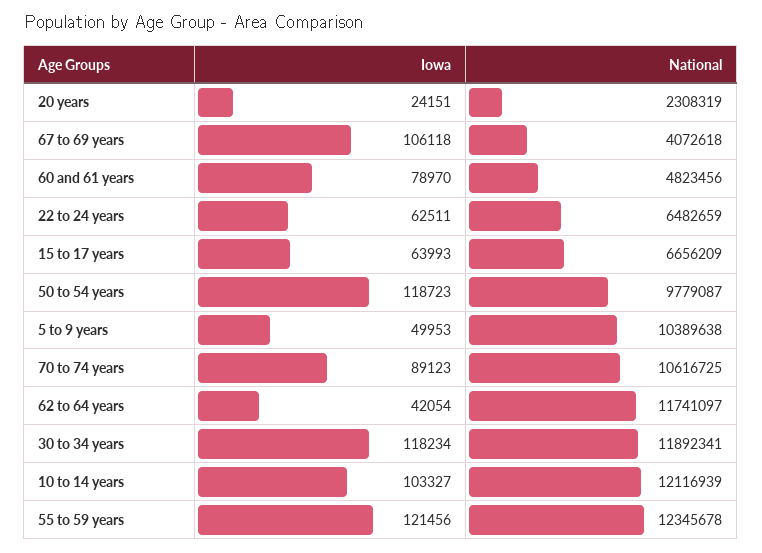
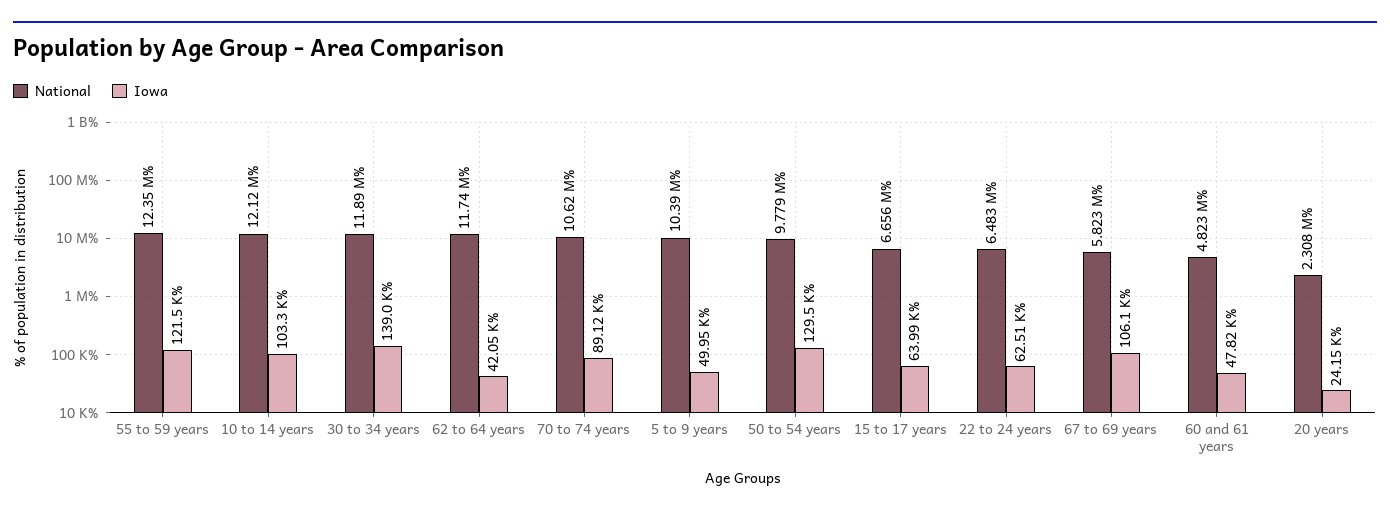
National, 67 to 69 years: 4072618 -> 5823000
Iowa, 60 and 61 years: 78970 -> 47820
Iowa, 50 to 54 years: 118723 -> 129500
Iowa, 30 to 34 years: 118234 -> 139000

